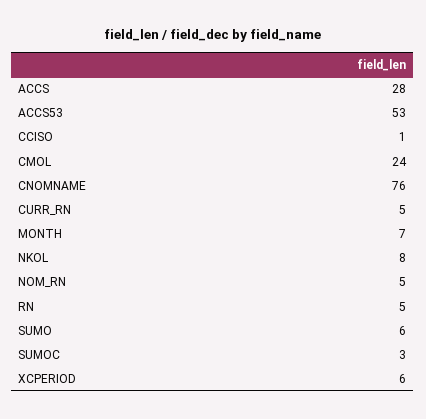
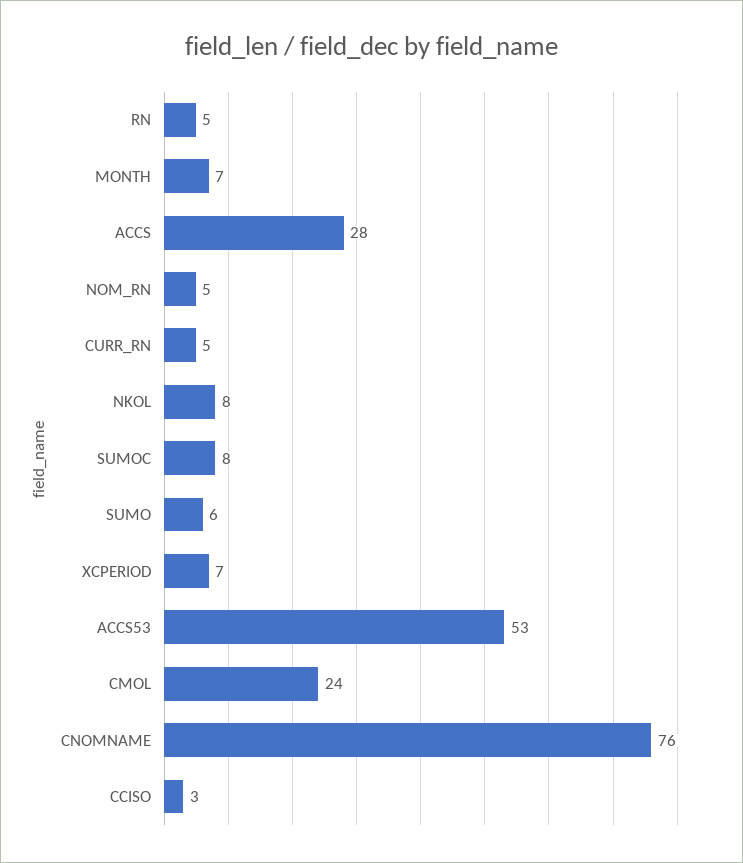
CCISO: 1 -> 3
SUMOC: 3 -> 8
XCPERIOD: 6 -> 7

